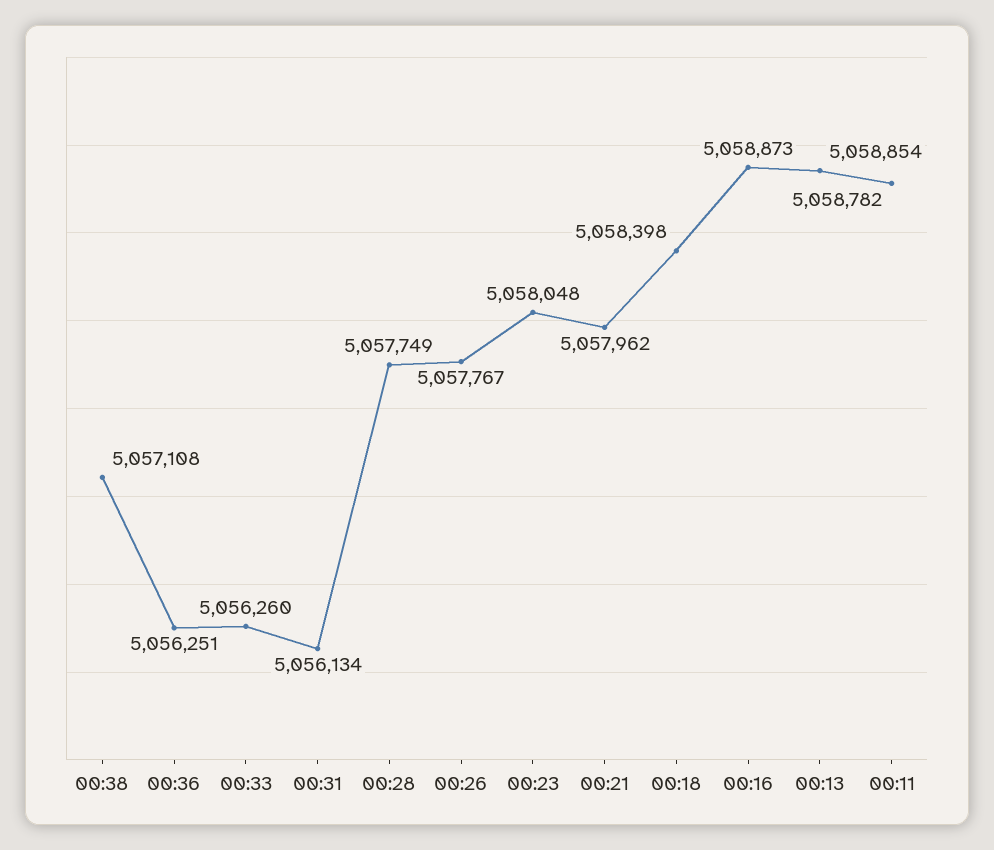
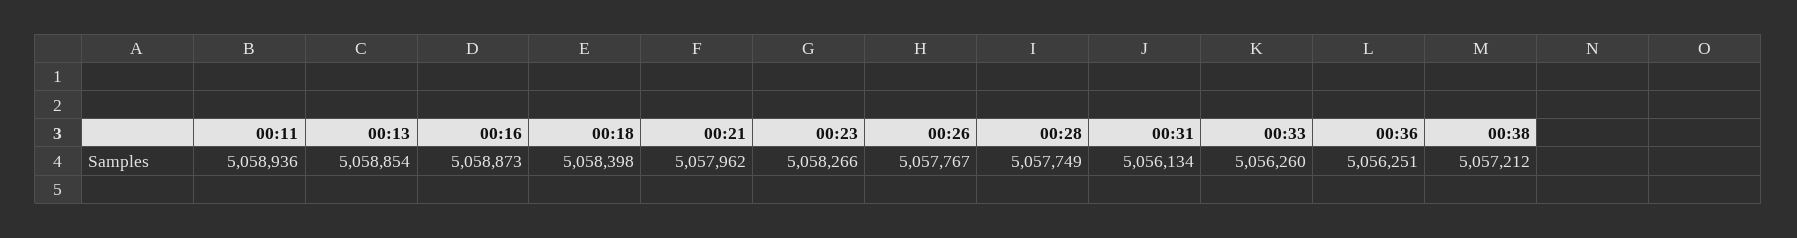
00:38: 5057108 -> 5057212
00:23: 5058048 -> 5058266
00:11: 5058782 -> 5058936

